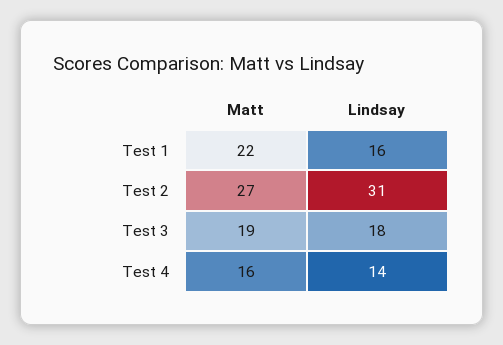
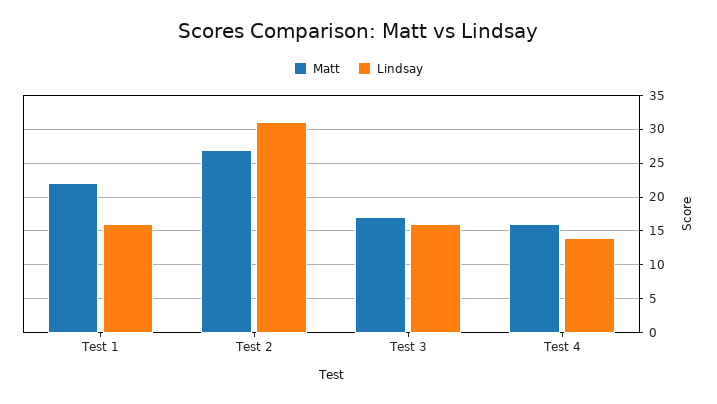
Matt, Test 3: 19 -> 17
Lindsay, Test 3: 18 -> 16

